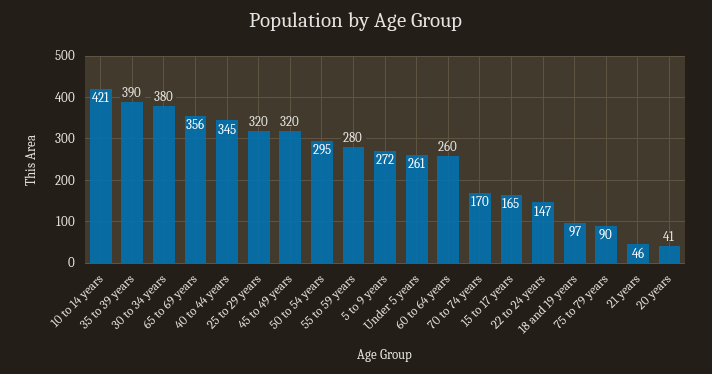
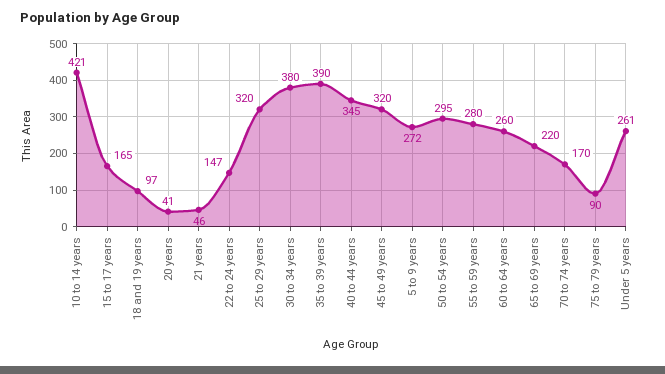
65 to 69 years: 356 -> 220

